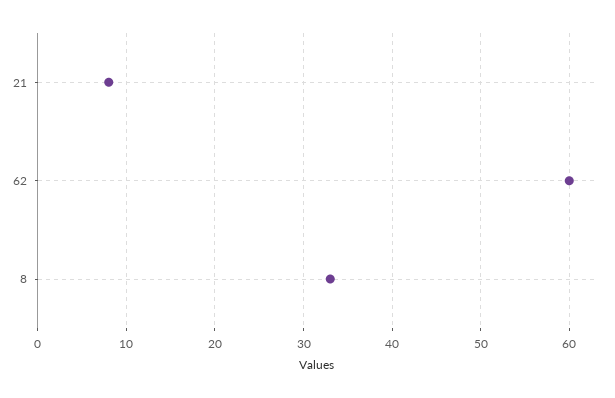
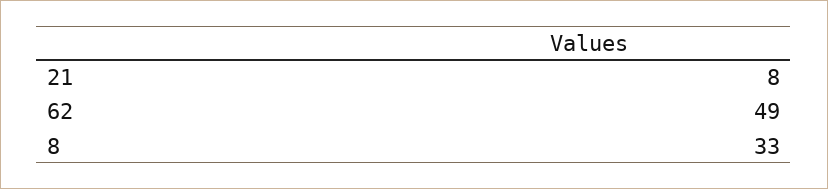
62: 60 -> 49

